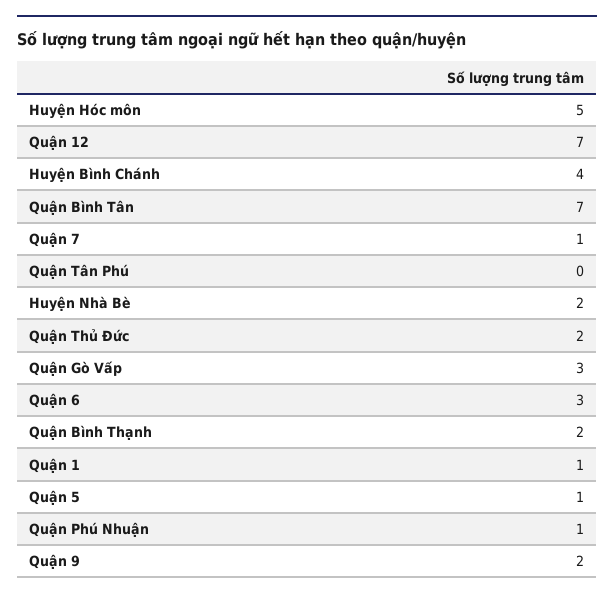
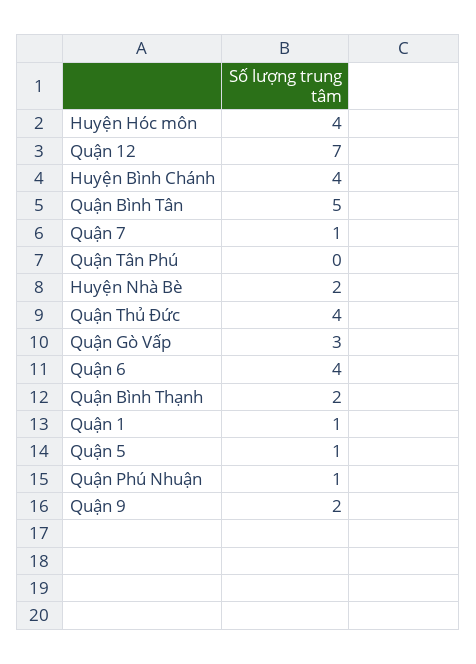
Huyện Hóc môn: 5 -> 4
Quận Bình Tân: 7 -> 5
Quận Thủ Đức: 2 -> 4
Quận 6: 3 -> 4

